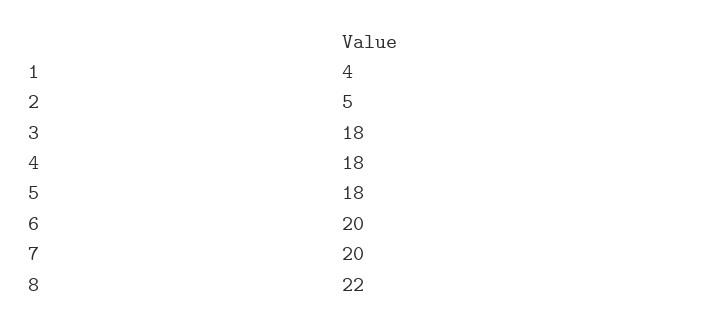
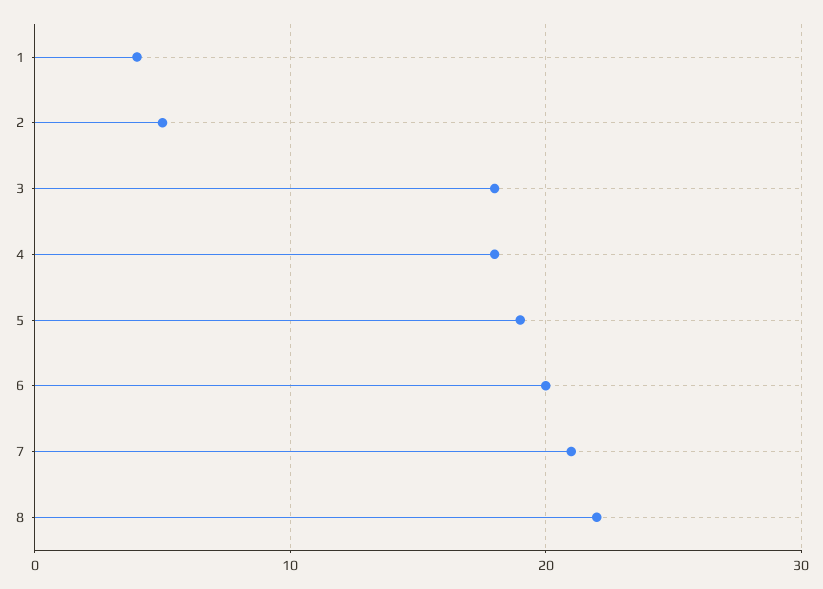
5: 18 -> 19
7: 20 -> 21

